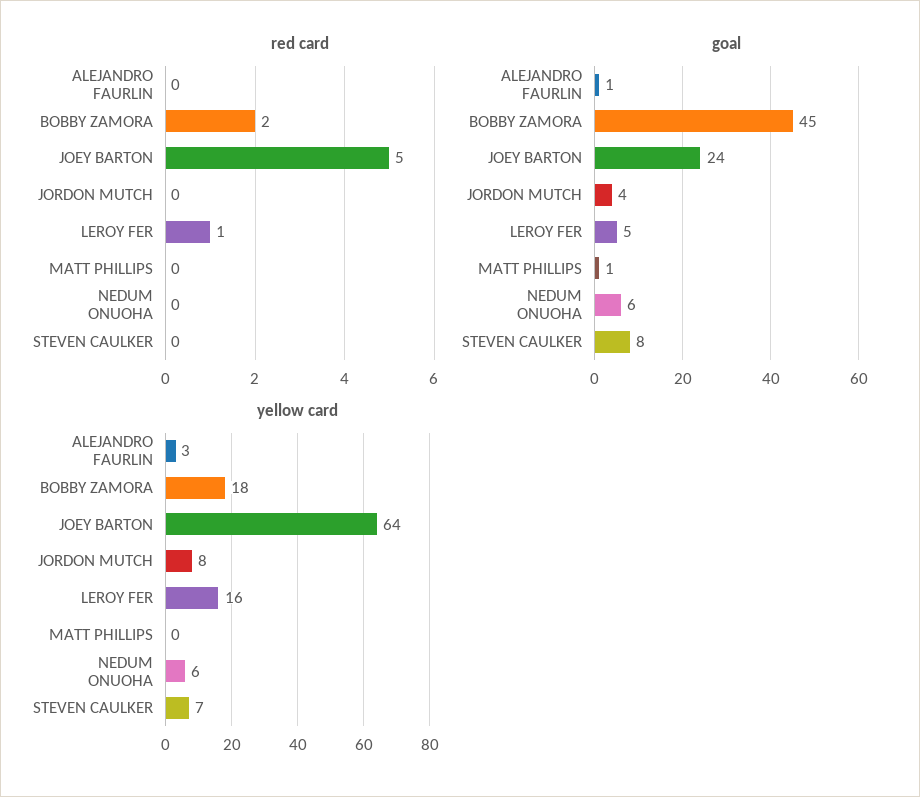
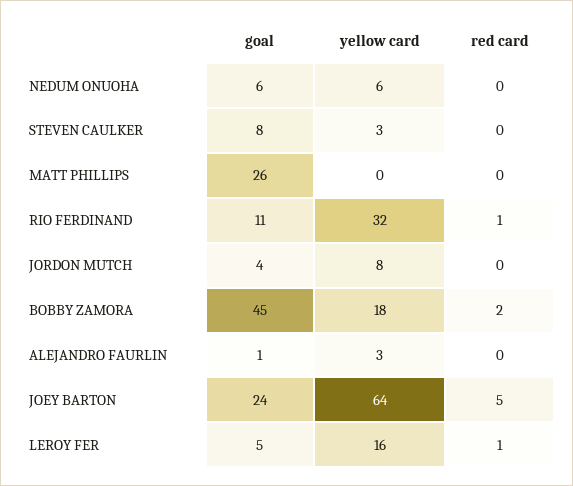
goal, MATT PHILLIPS: 1 -> 26
yellow card, STEVEN CAULKER: 7 -> 3
goal, RIO FERDINAND: none -> 11
yellow card, RIO FERDINAND: none -> 32
red card, RIO FERDINAND: none -> 1

